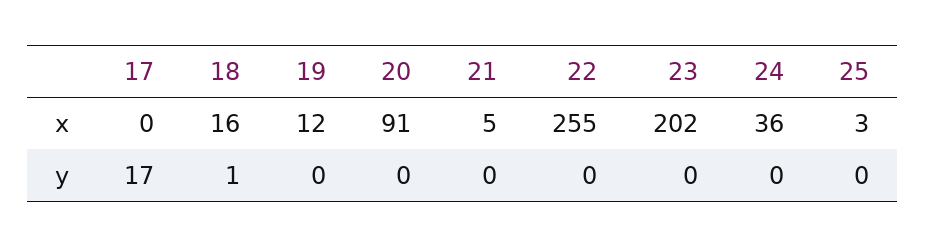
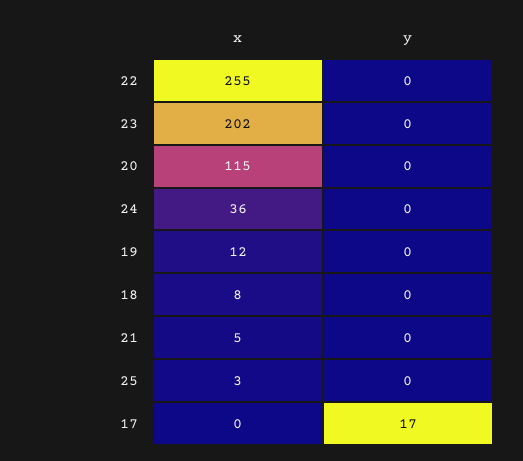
18, x: 16 -> 8
20, x: 91 -> 115
18, y: 1 -> 0

